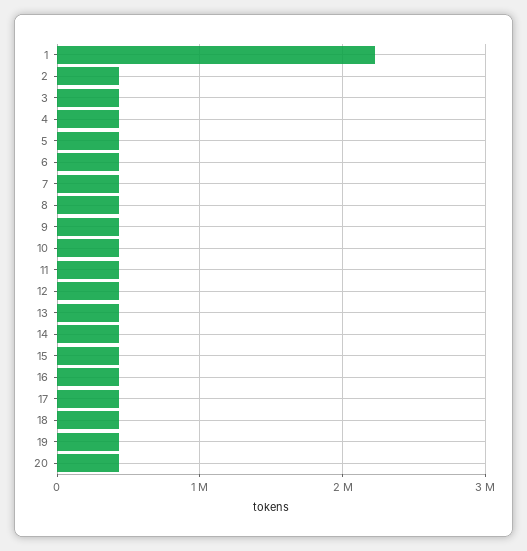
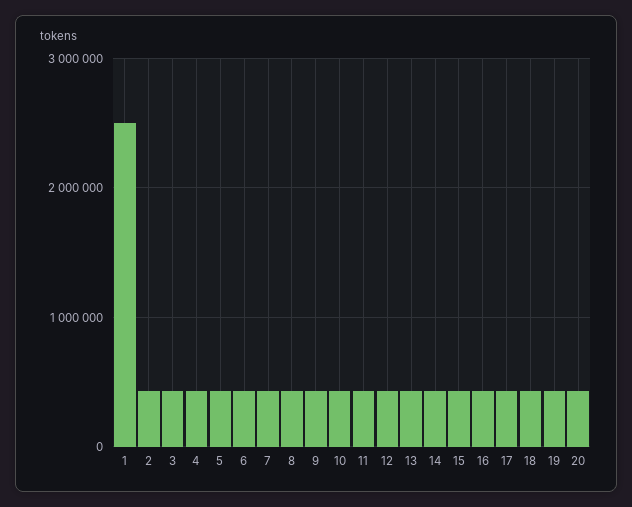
1: 2200000 -> 2500000

